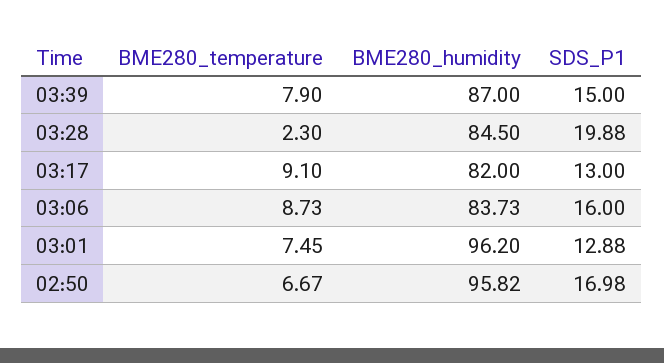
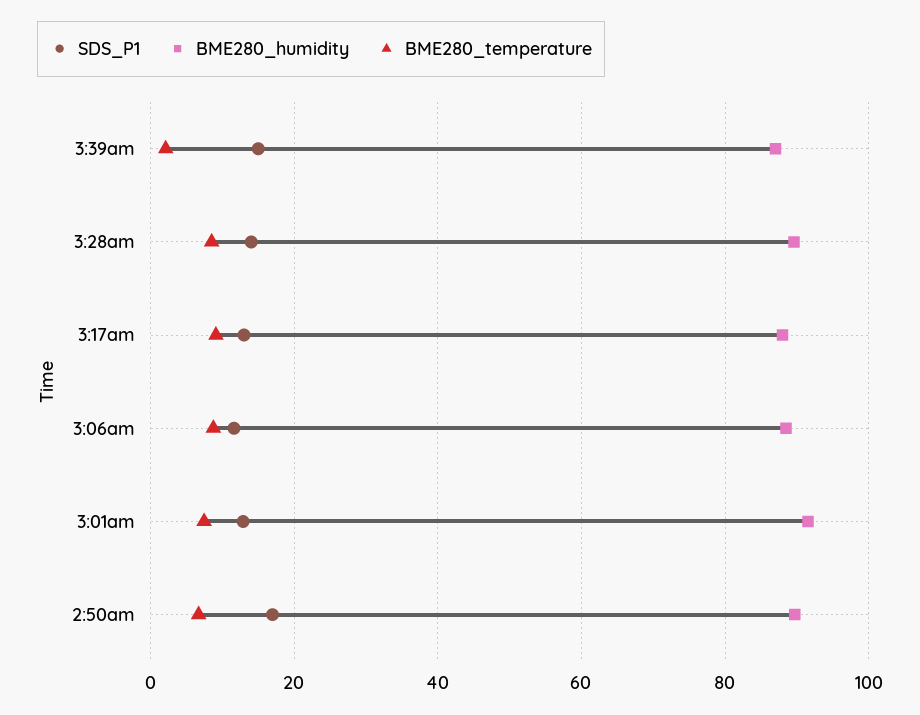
BME280_temperature, 03:39: 7.9 -> 2
BME280_temperature, 03:28: 2.3 -> 8
BME280_humidity, 03:28: 84.5 -> 90
SDS_P1, 03:28: 19.88 -> 14
BME280_humidity, 03:17: 82 -> 88
BME280_humidity, 03:06: 83.73 -> 88
SDS_P1, 03:06: 16 -> 12
BME280_humidity, 03:01: 96.2 -> 92
BME280_humidity, 02:50: 95.82 -> 90

